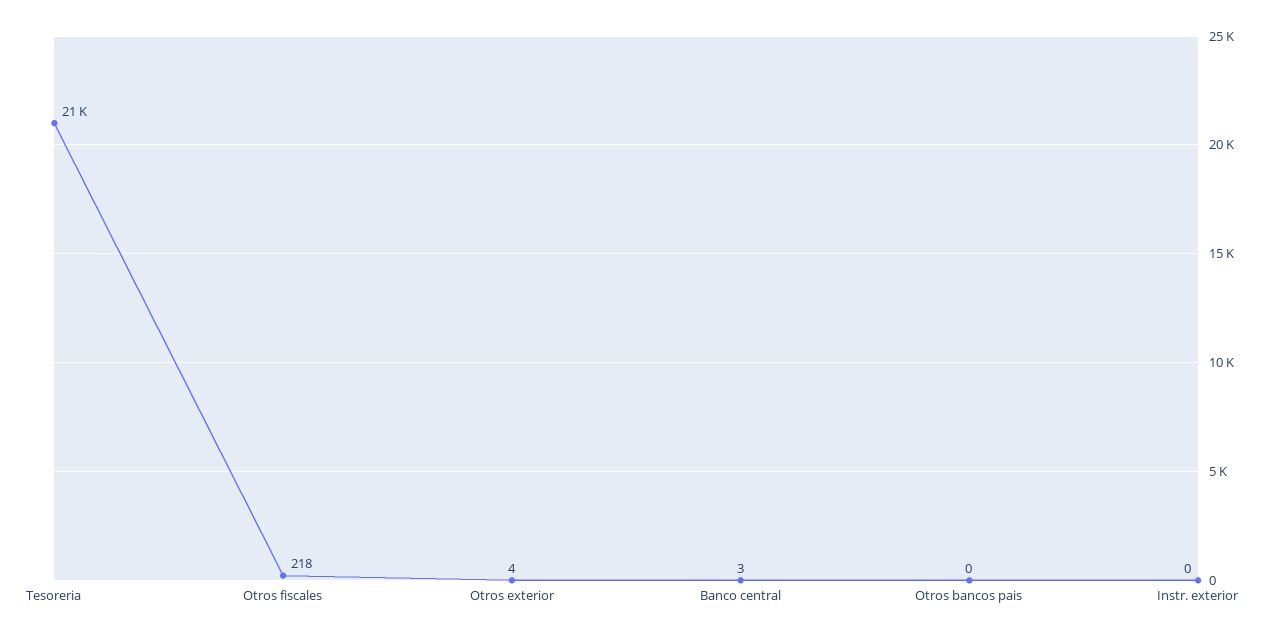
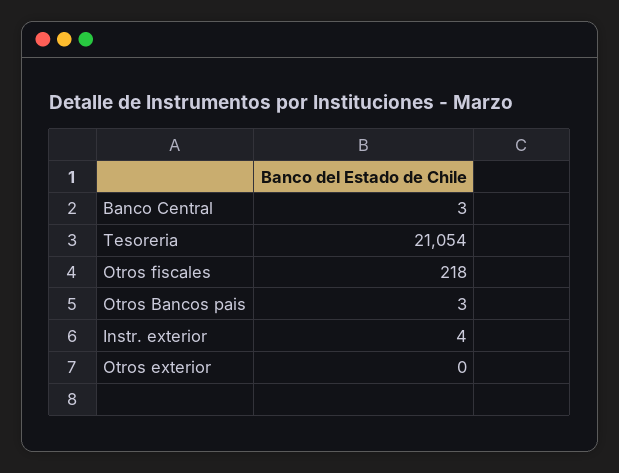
Otros exterior: 4 -> 0
Otros bancos pais: 0 -> 3
Instr. exterior: 0 -> 4

